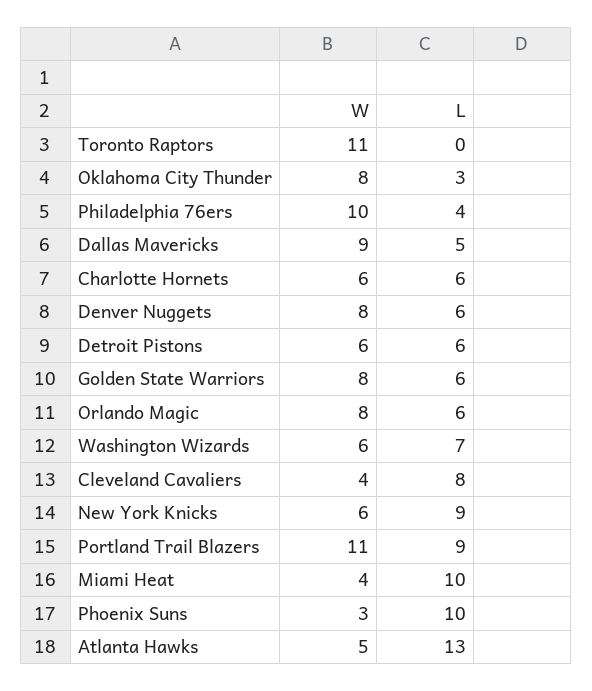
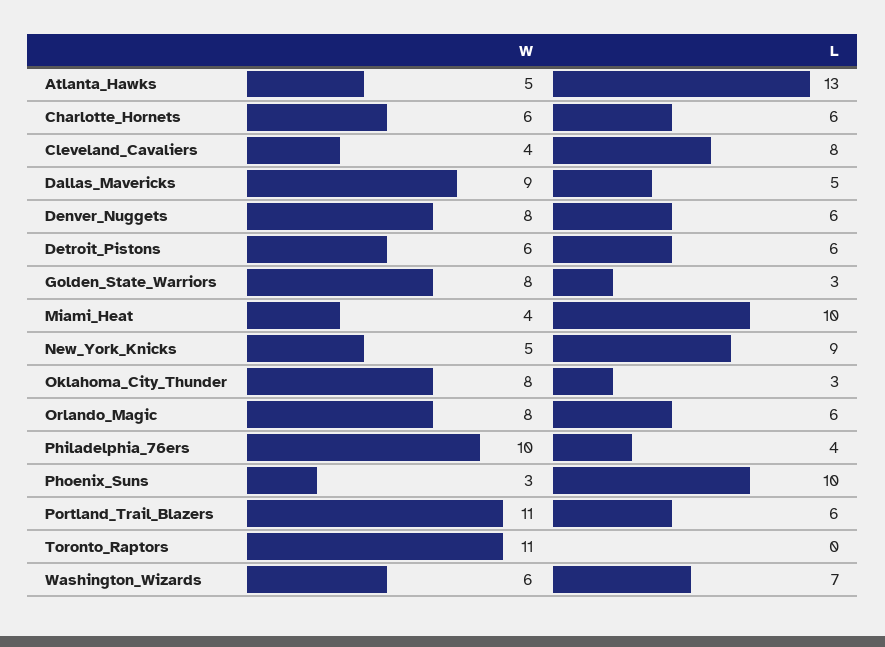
L, Golden State Warriors: 6 -> 3
W, New York Knicks: 6 -> 5
L, Portland Trail Blazers: 9 -> 6

